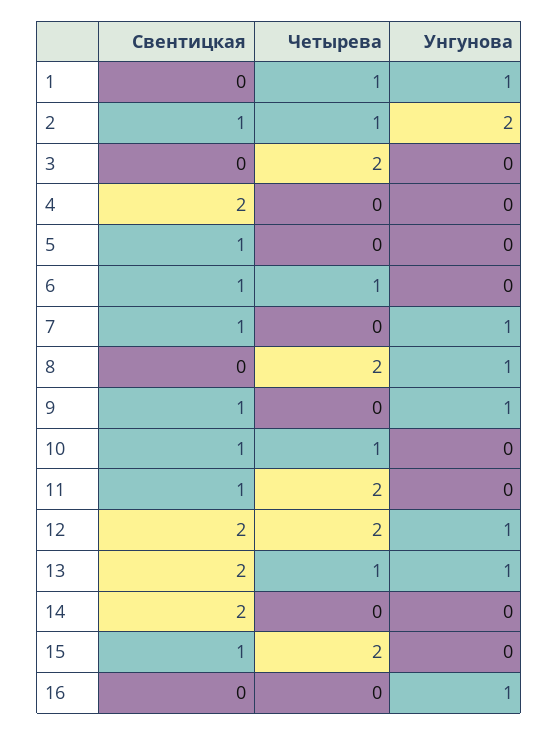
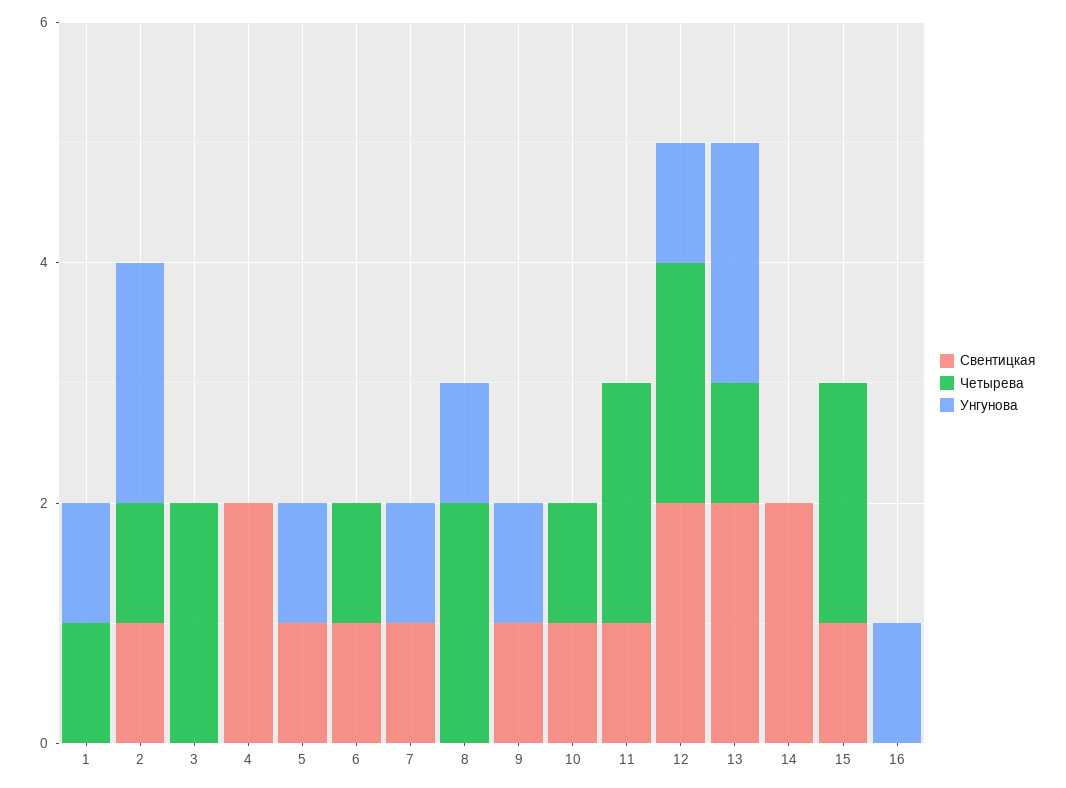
Унгунова, 5: 0 -> 1
Унгунова, 13: 1 -> 2

